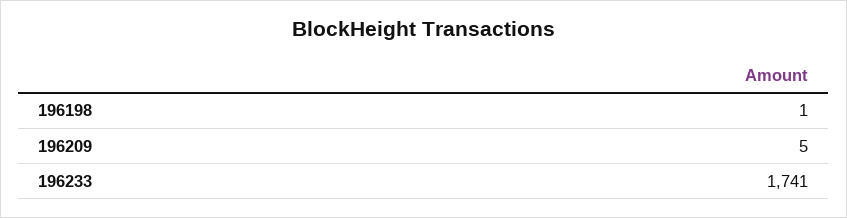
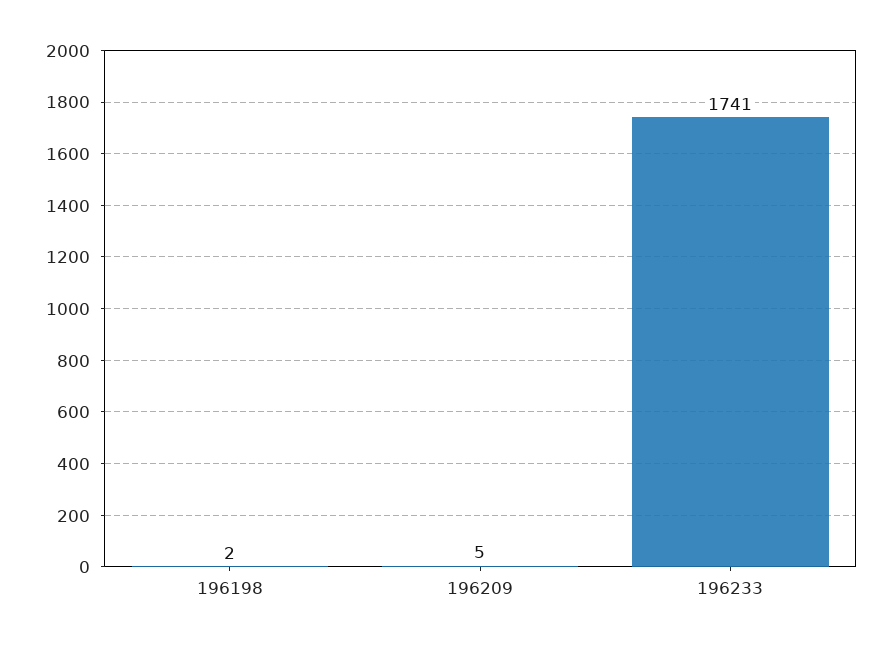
196198: 1 -> 2

